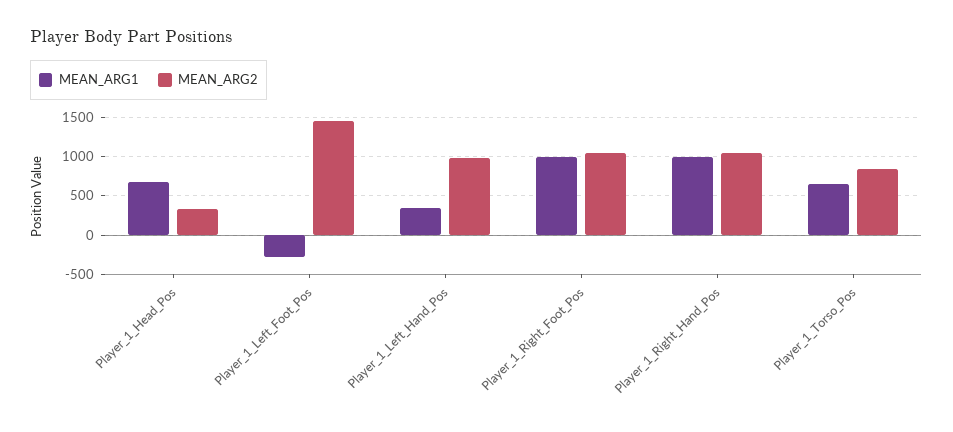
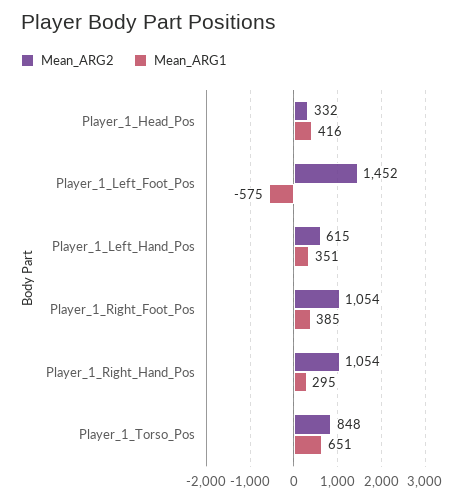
MEAN_ARG1, Player_1_Head_Pos: 700 -> 416
MEAN_ARG1, Player_1_Left_Foot_Pos: -300 -> -575
MEAN_ARG2, Player_1_Left_Hand_Pos: 1000 -> 615
MEAN_ARG1, Player_1_Right_Foot_Pos: 1000 -> 385
MEAN_ARG1, Player_1_Right_Hand_Pos: 1000 -> 295

